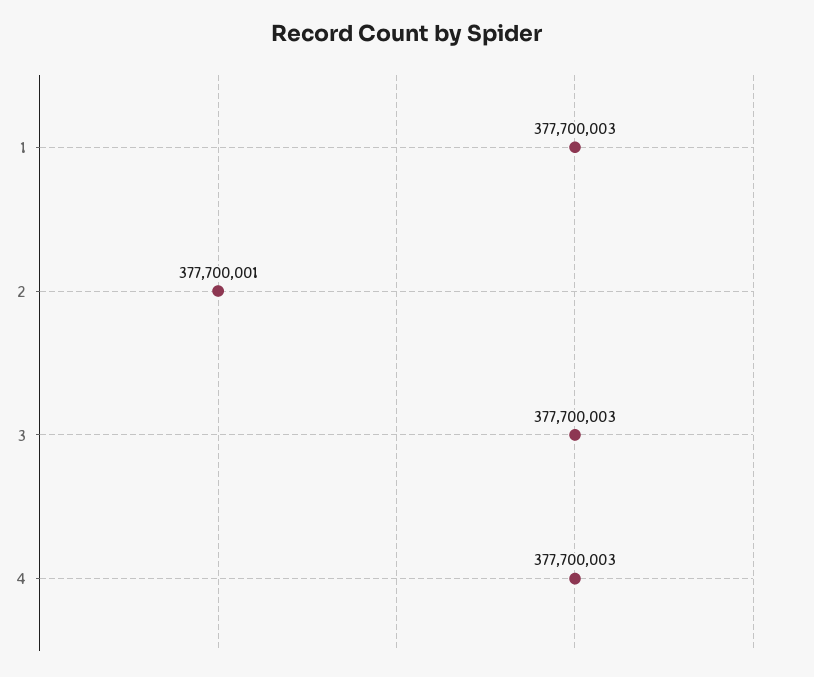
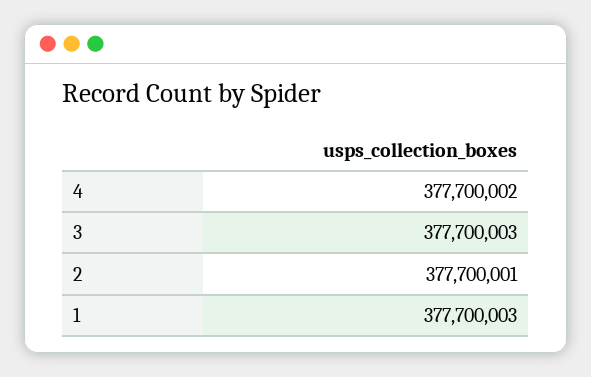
4: 377700003 -> 377700002

